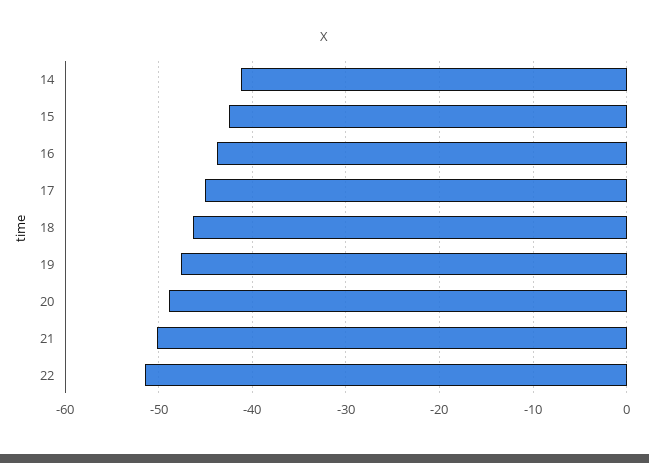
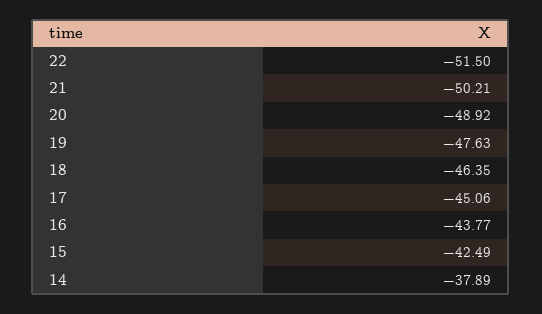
14: -41 -> -37.89

